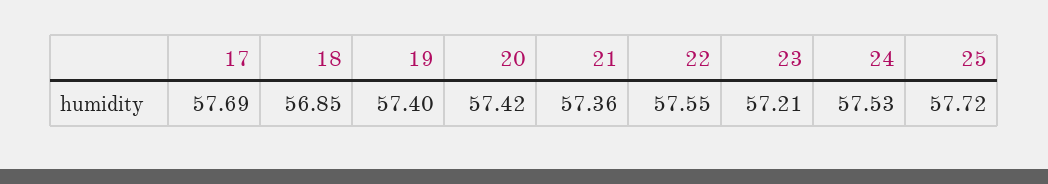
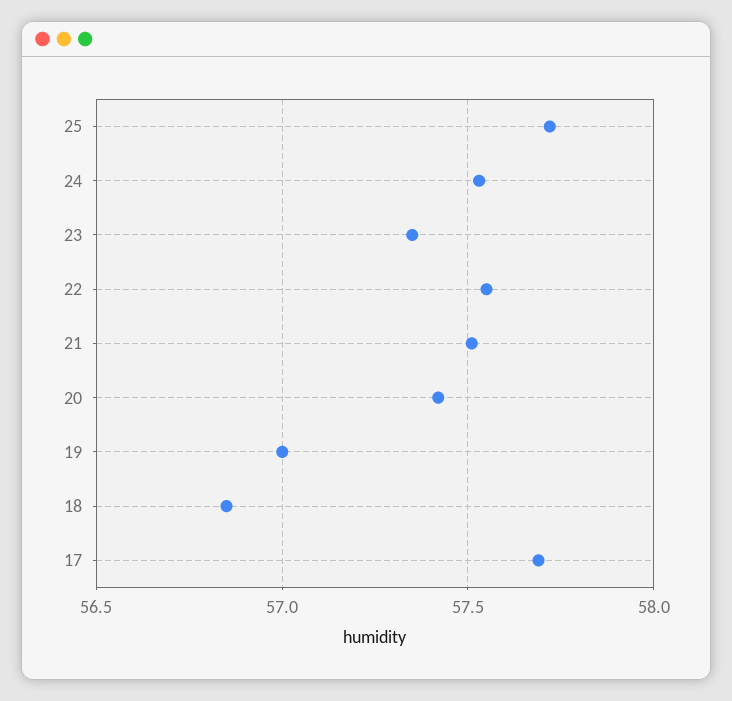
19: 57.4 -> 57
21: 57.36 -> 57.5
23: 57.21 -> 57.35

